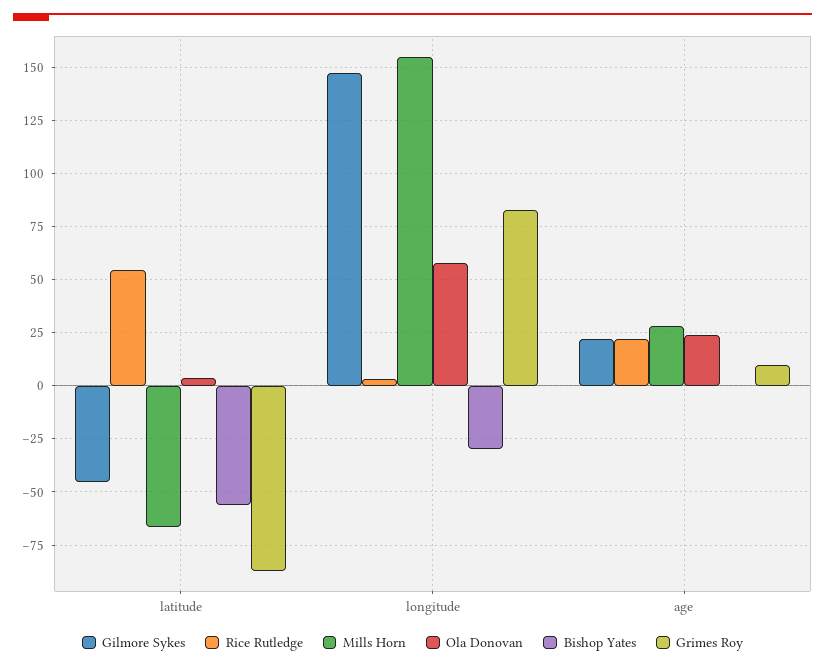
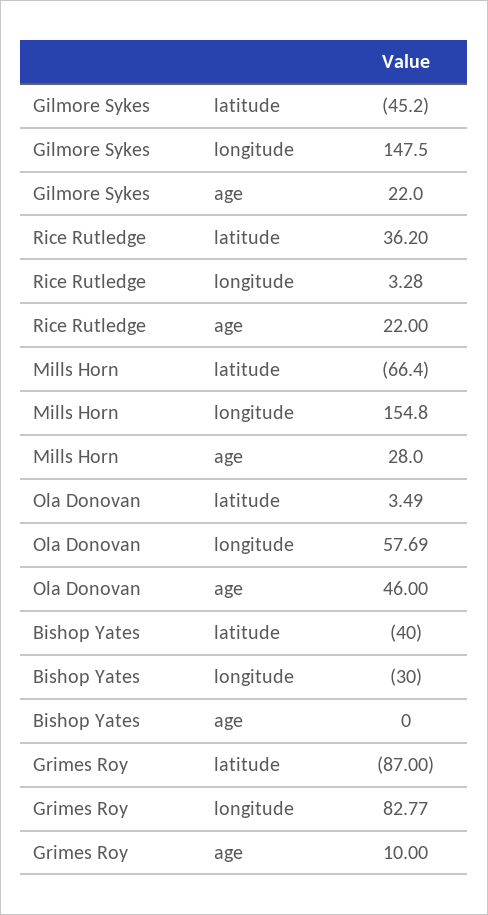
Rice Rutledge, latitude: 55 -> 36.2
Bishop Yates, latitude: -55 -> -40
Ola Donovan, age: 25 -> 46

